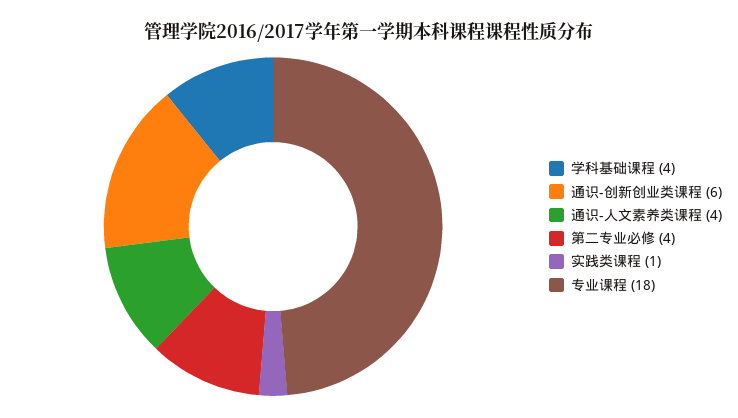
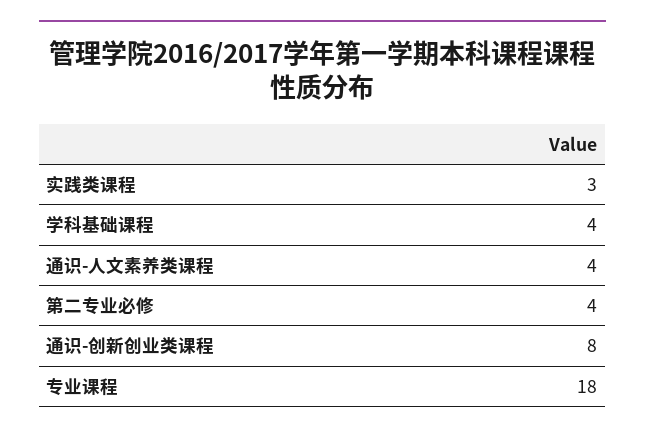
通识-创新创业类课程: 6 -> 8
实践类课程: 1 -> 3

